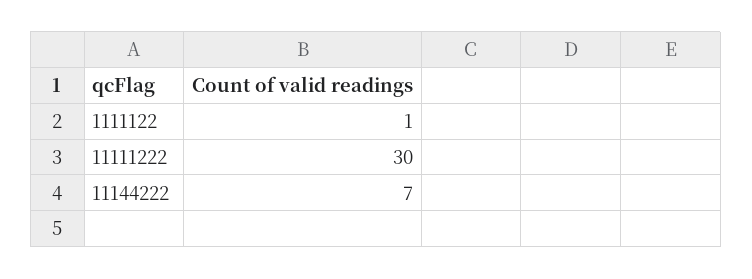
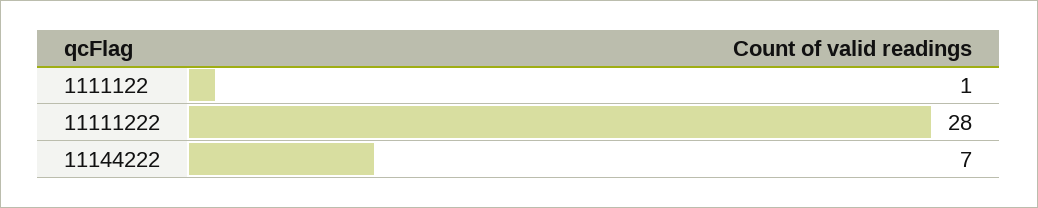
11111222: 30 -> 28

